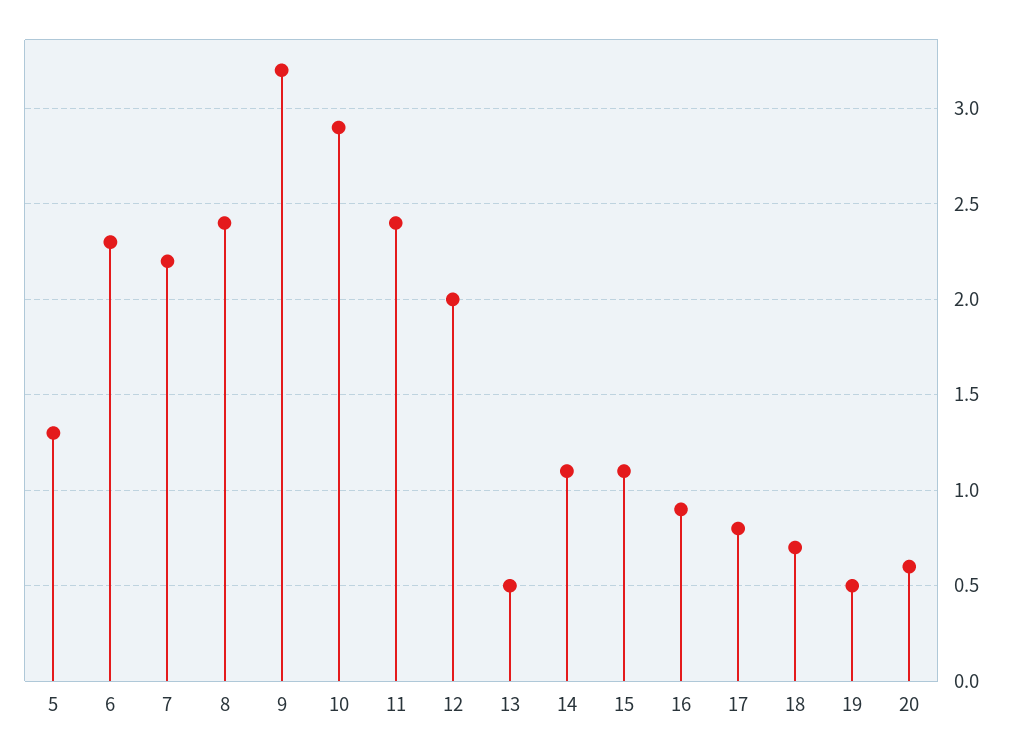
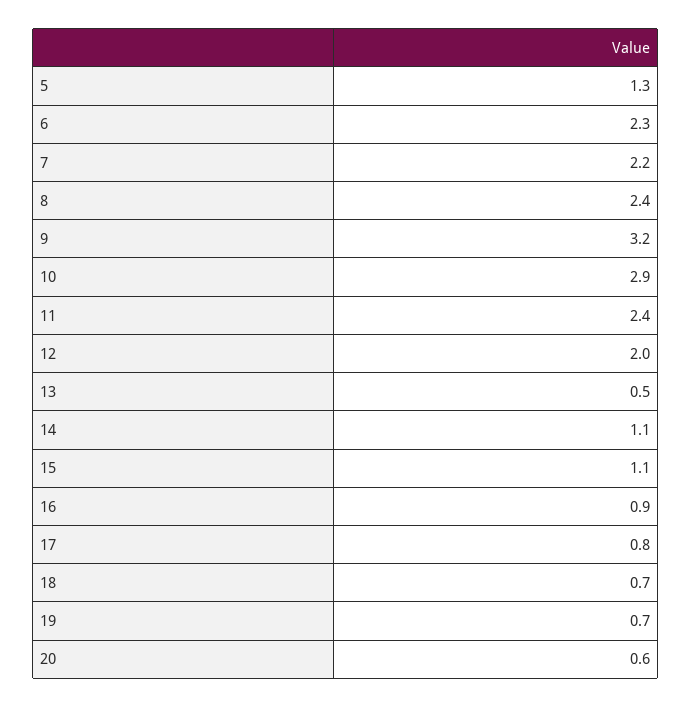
19: 0.5 -> 0.7

